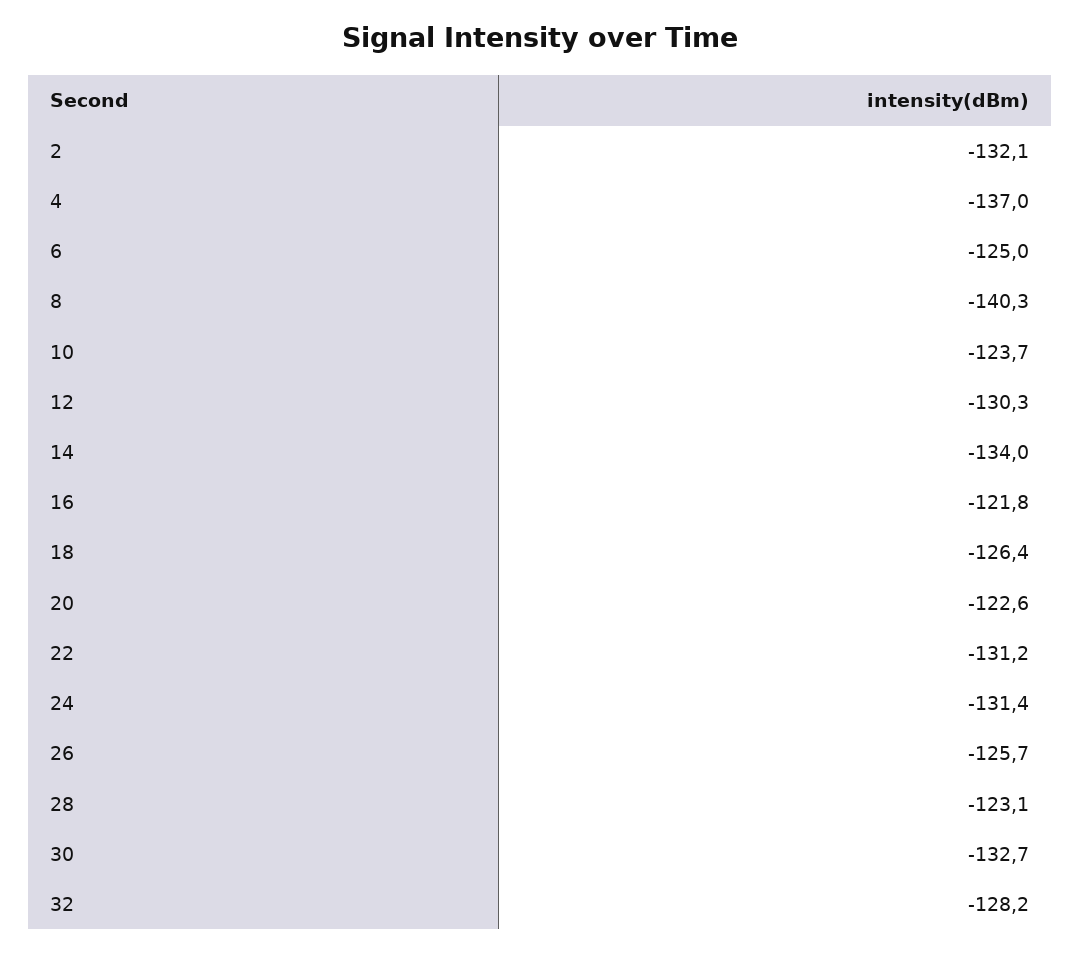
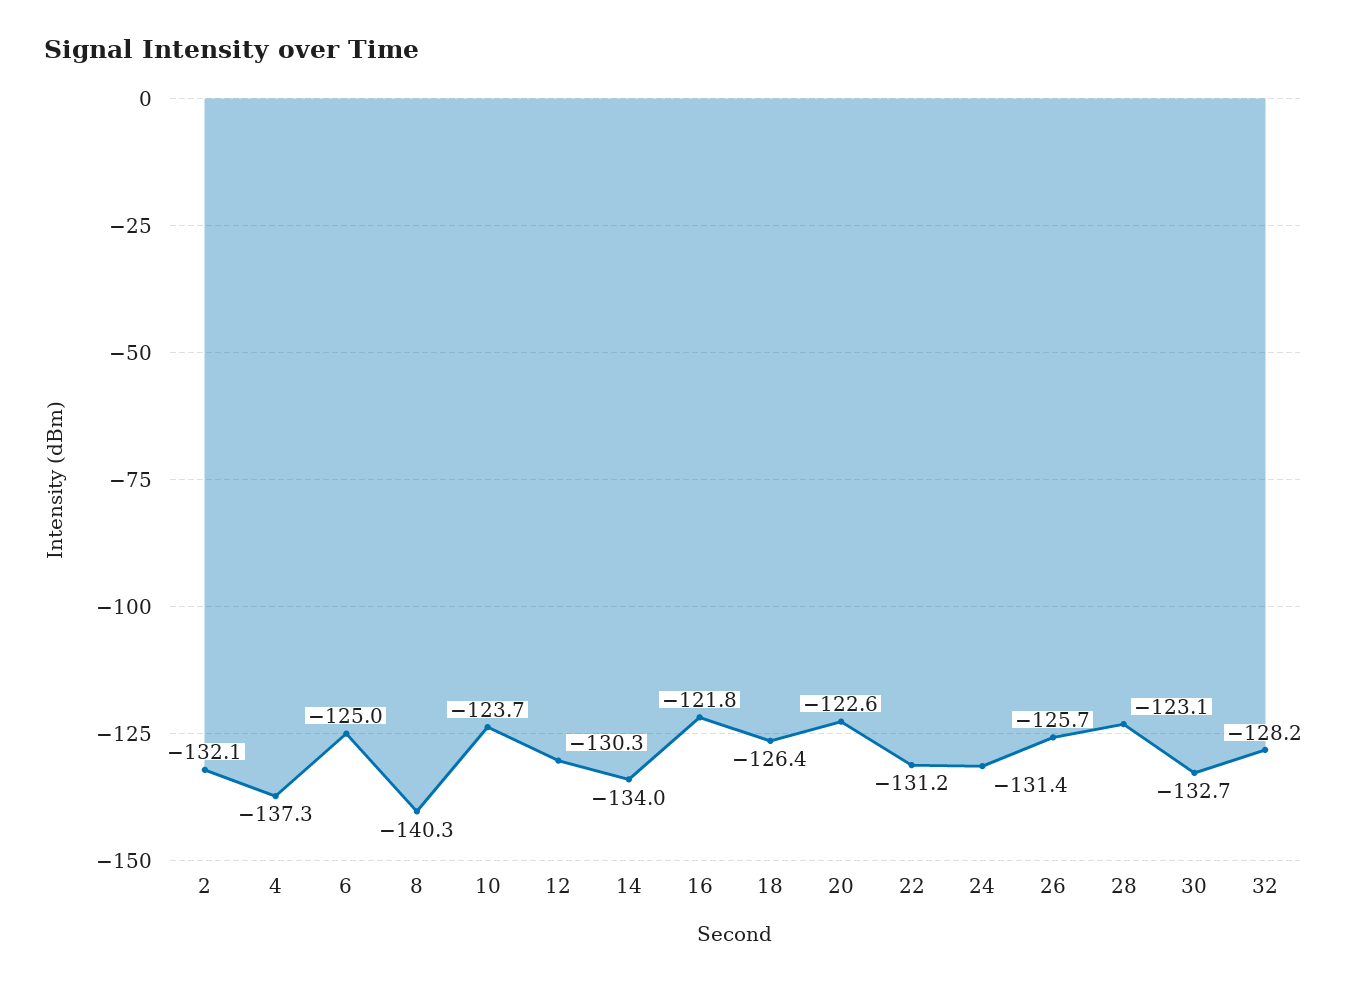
4: -137 -> -137.3

